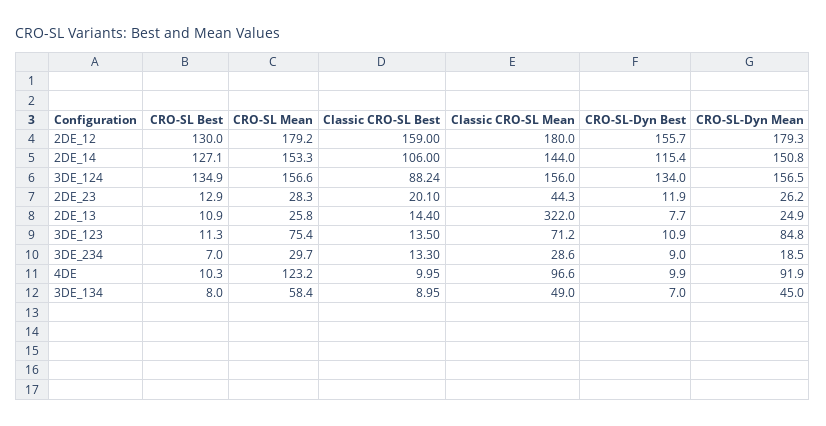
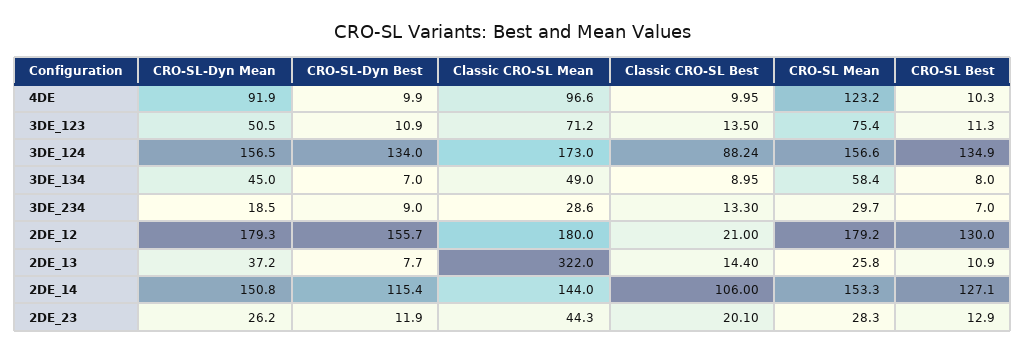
Classic CRO-SL Best, 2DE_12: 159 -> 21
Classic CRO-SL Mean, 3DE_124: 156 -> 173
CRO-SL-Dyn Mean, 2DE_13: 24.9 -> 37.2
CRO-SL-Dyn Mean, 3DE_123: 84.8 -> 50.5

